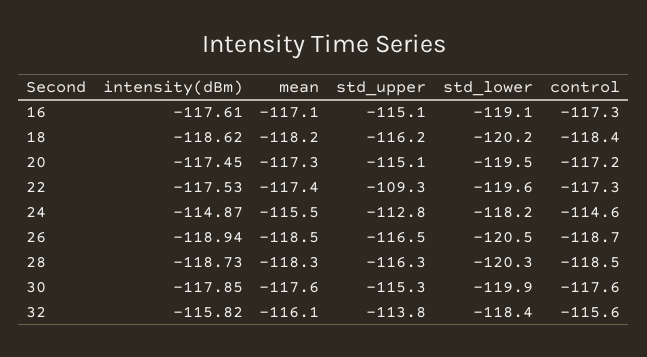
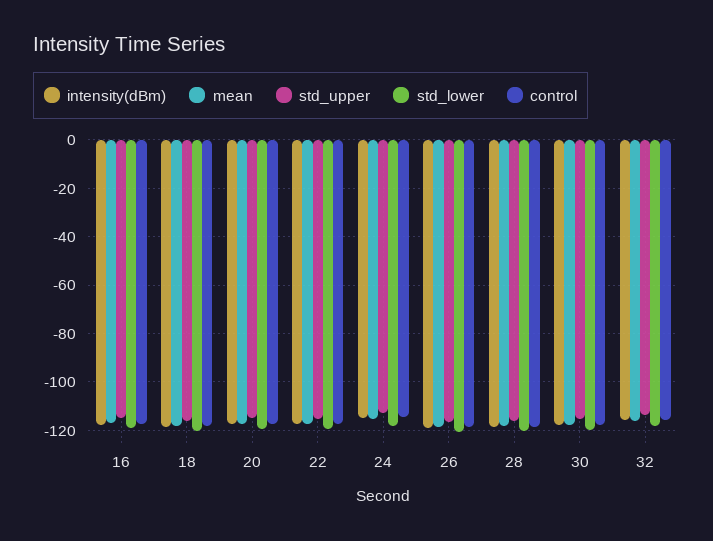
std_upper, 22: -109.3 -> -115

